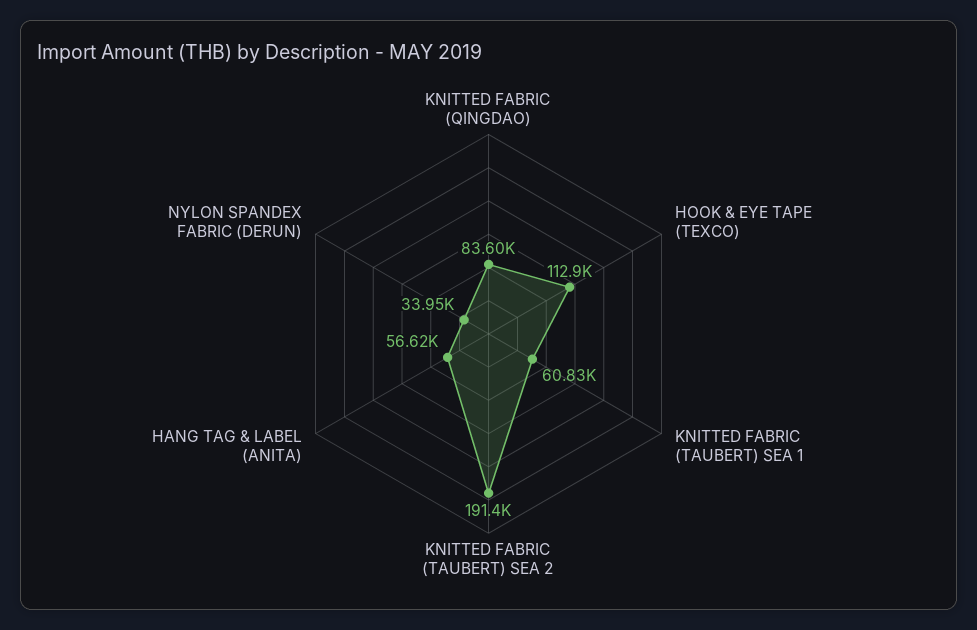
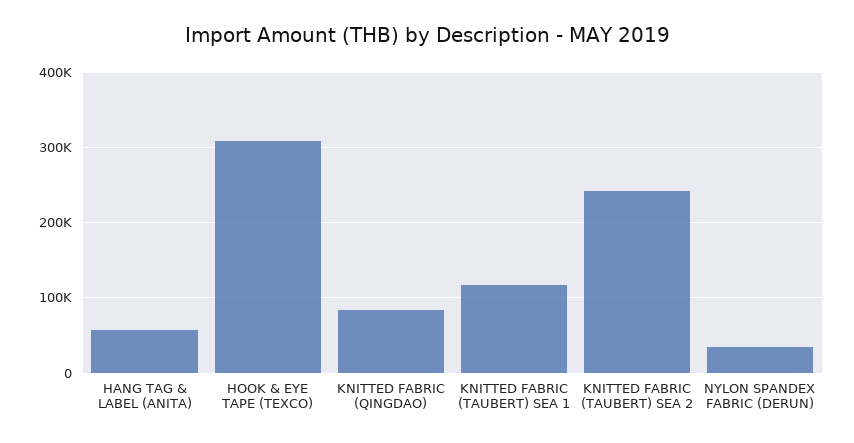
HOOK & EYE TAPE (TEXCO): 112900 -> 310000
KNITTED FABRIC (TAUBERT) SEA 1: 60830 -> 120000
KNITTED FABRIC (TAUBERT) SEA 2: 191400 -> 240000

